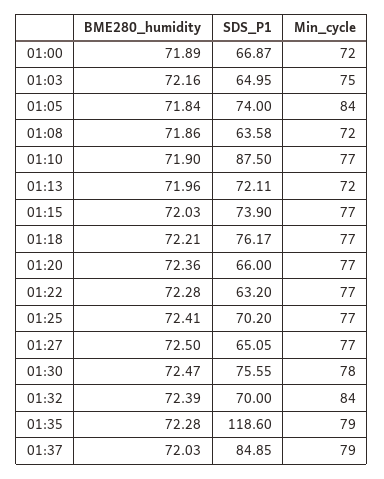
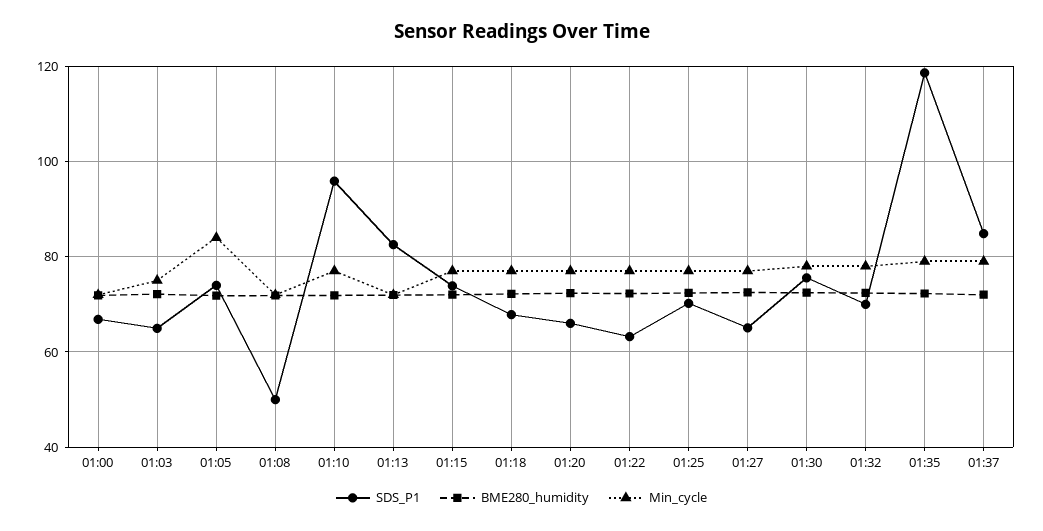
SDS_P1, 01:08: 63.58 -> 50
SDS_P1, 01:10: 87.5 -> 96
SDS_P1, 01:13: 72.11 -> 82
SDS_P1, 01:18: 76.17 -> 68
Min_cycle, 01:32: 84 -> 78

